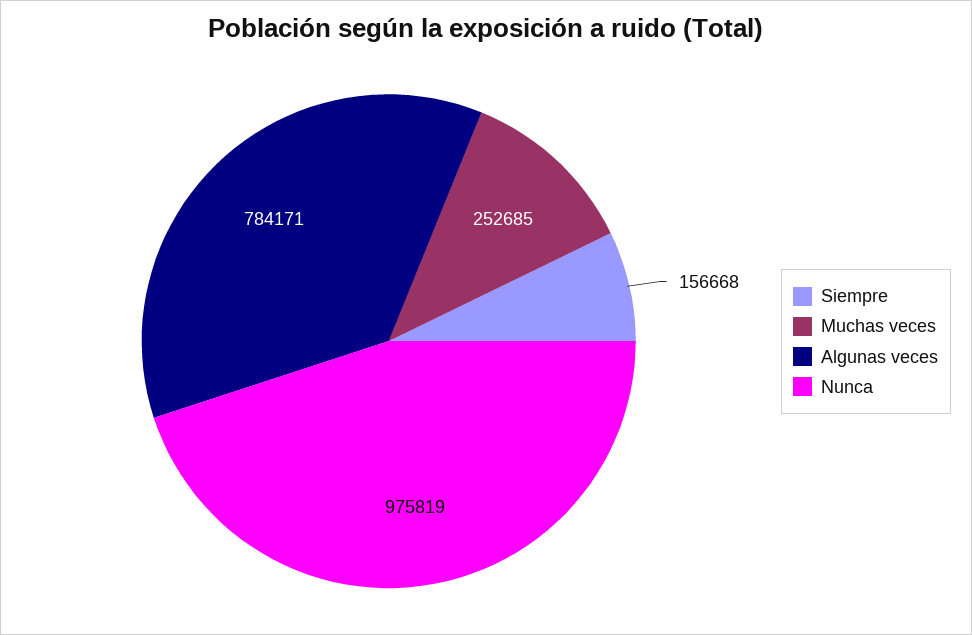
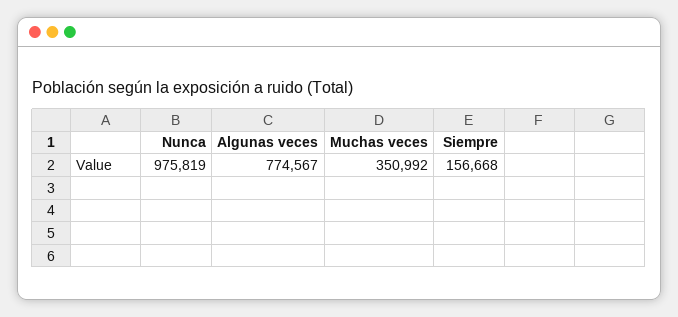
Muchas veces: 252685 -> 350992
Algunas veces: 784171 -> 774567

